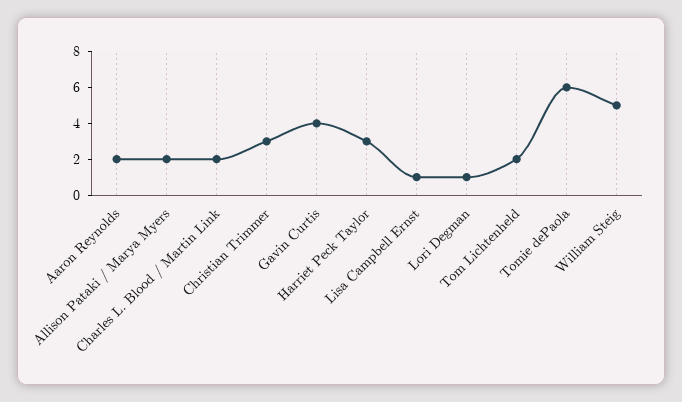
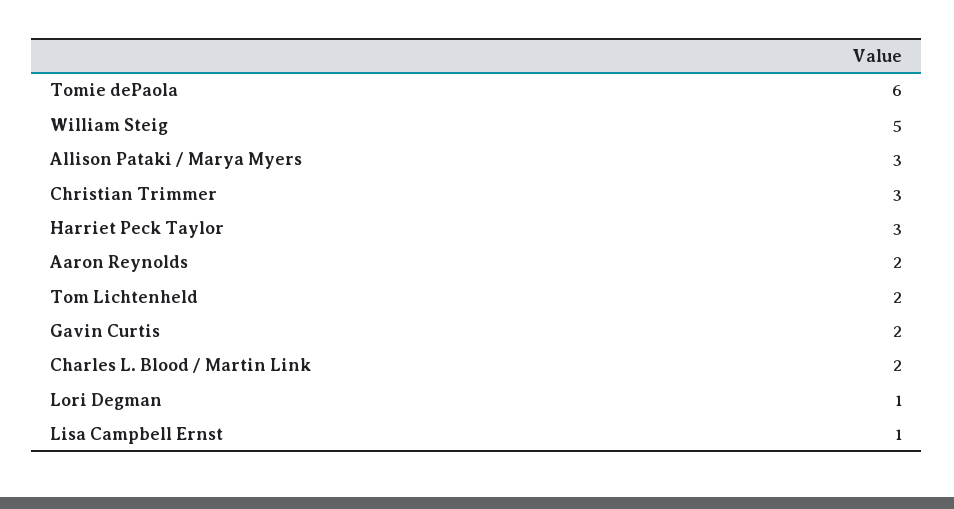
Allison Pataki / Marya Myers: 2 -> 3
Gavin Curtis: 4 -> 2

